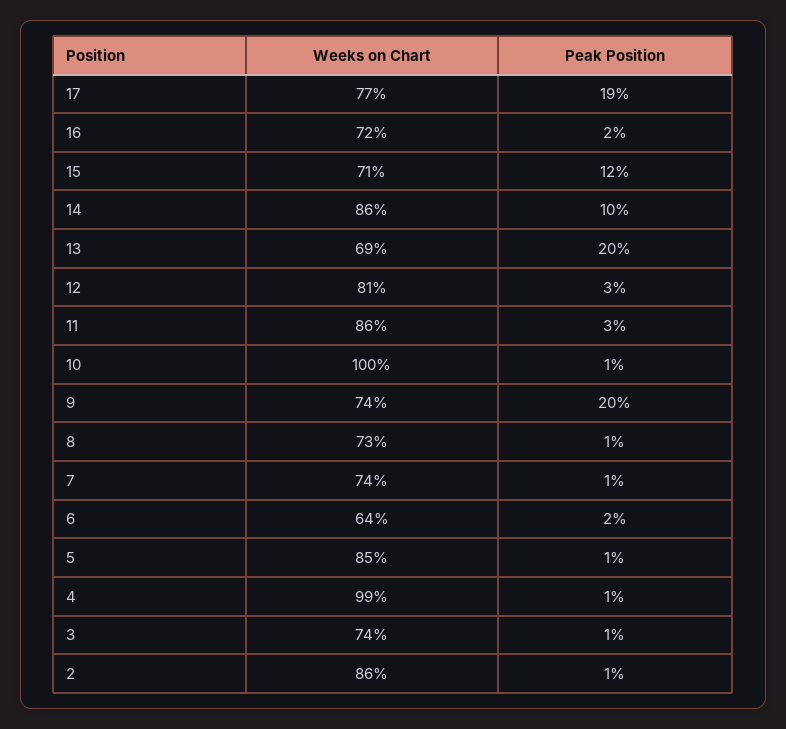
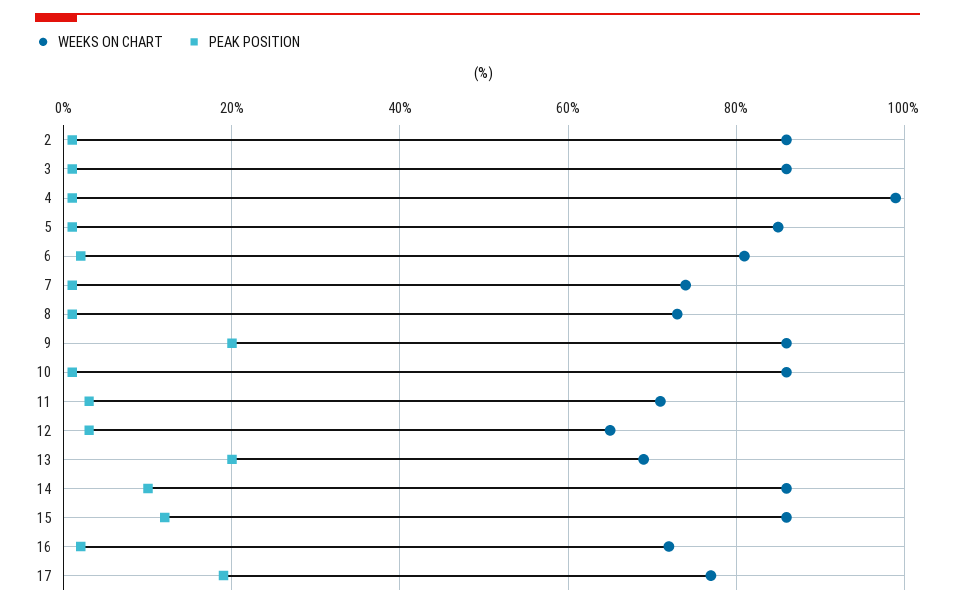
Weeks on Chart, 15: 71 -> 85
Weeks on Chart, 12: 81 -> 65
Weeks on Chart, 11: 86 -> 70
Weeks on Chart, 10: 100 -> 85
Weeks on Chart, 9: 74 -> 85
Weeks on Chart, 6: 64 -> 80
Weeks on Chart, 3: 74 -> 85

